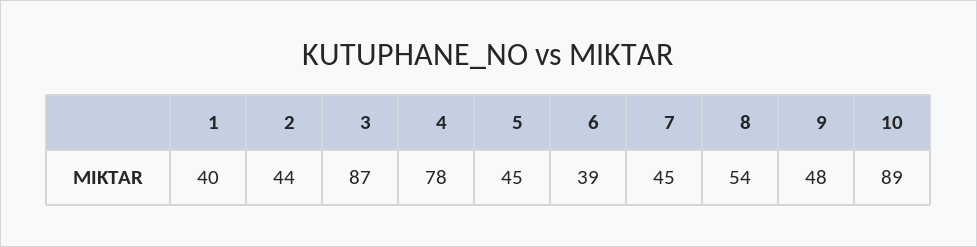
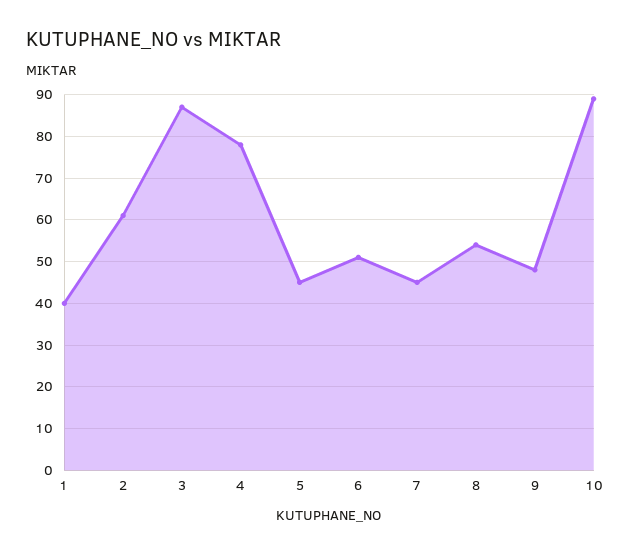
2: 44 -> 60
6: 39 -> 50

